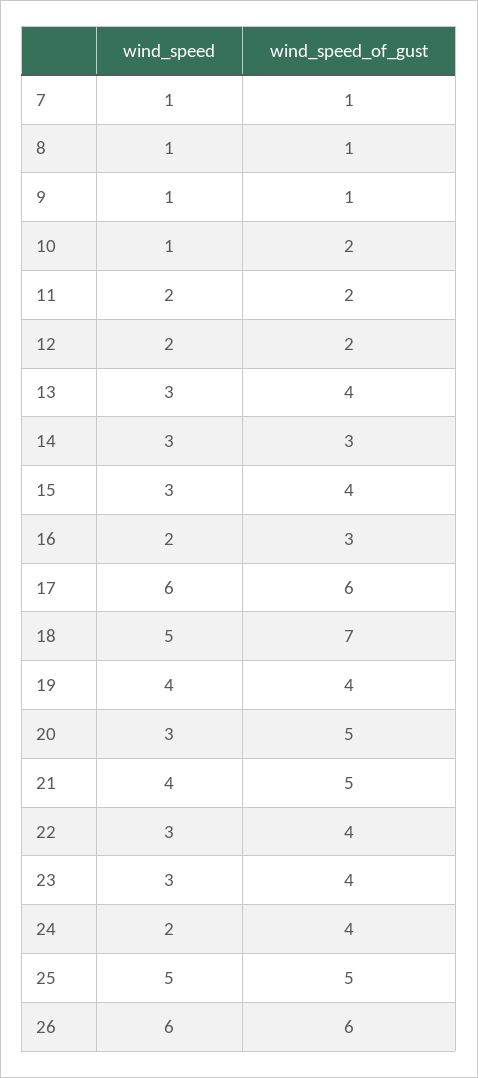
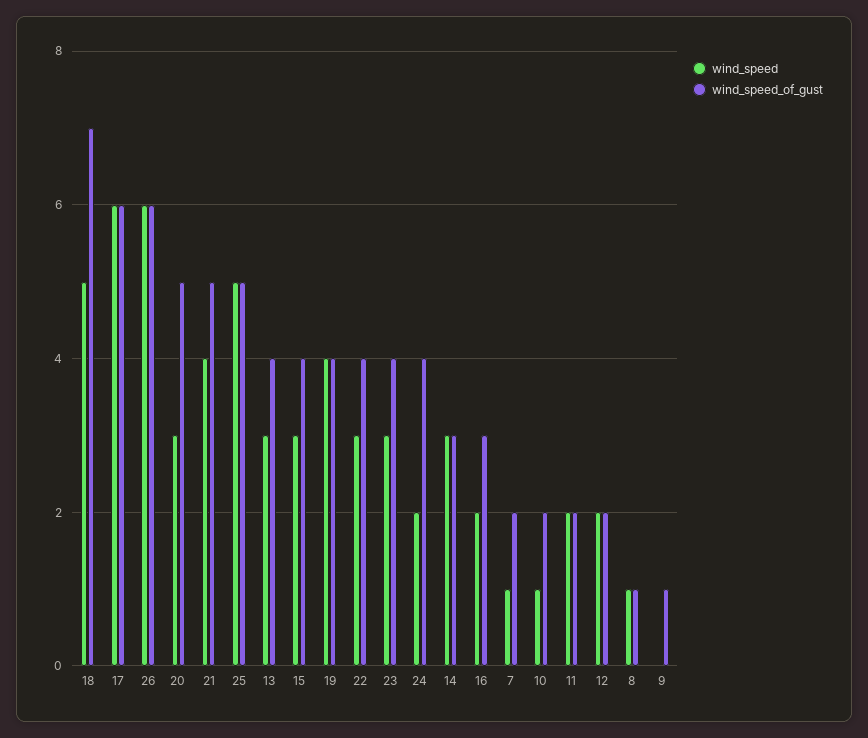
wind_speed_of_gust, 7: 1 -> 2
wind_speed, 9: 1 -> 0

